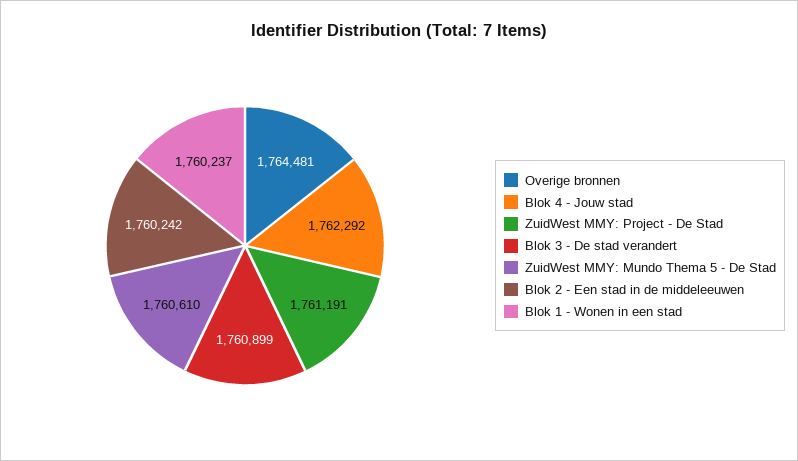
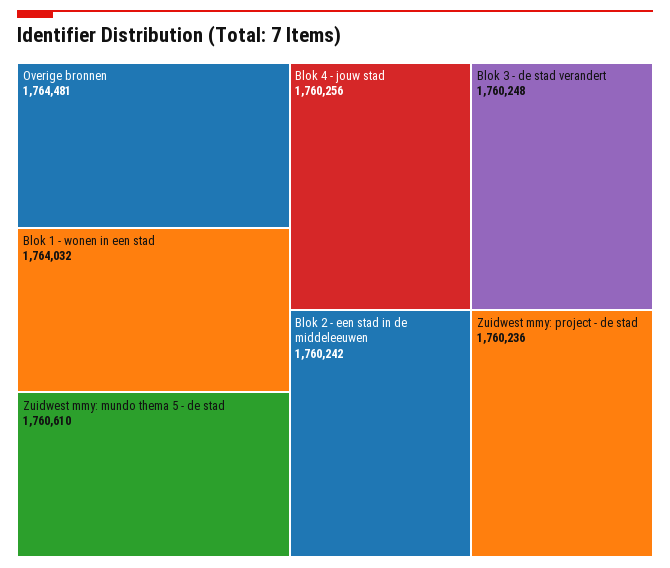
Blok 4 - Jouw stad: 1762292 -> 1760256
ZuidWest MMY: Project - De Stad: 1761191 -> 1760236
Blok 3 - De stad verandert: 1760899 -> 1760248
Blok 1 - Wonen in een stad: 1760237 -> 1764032

